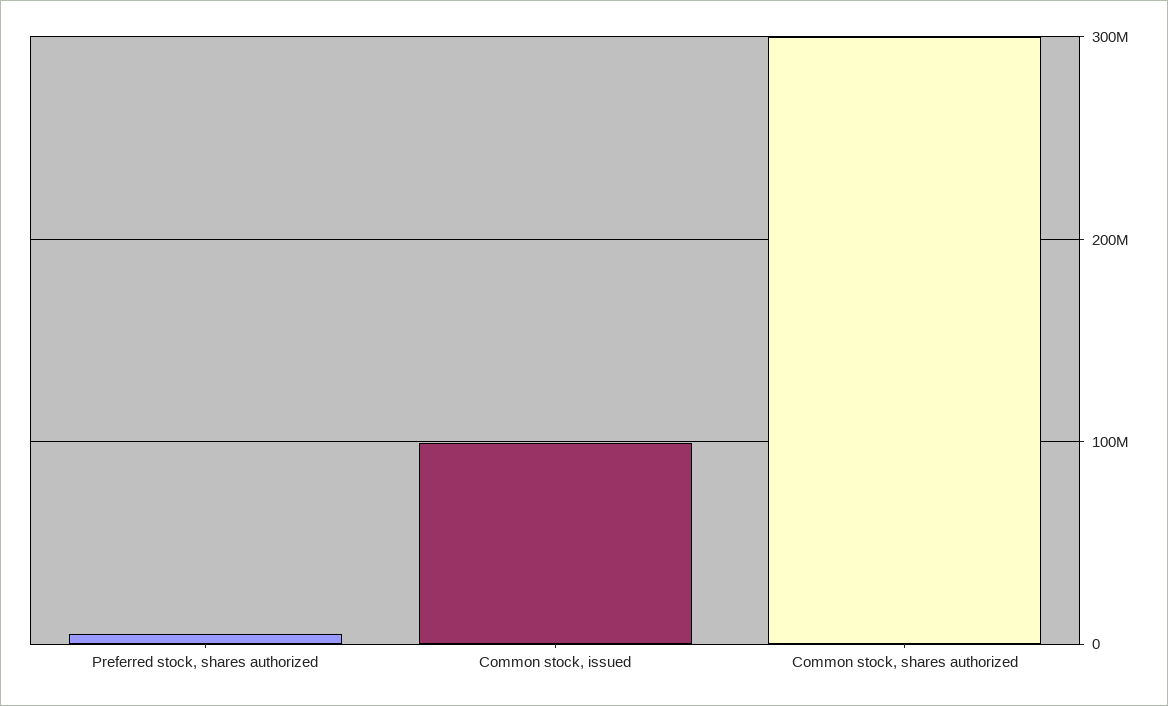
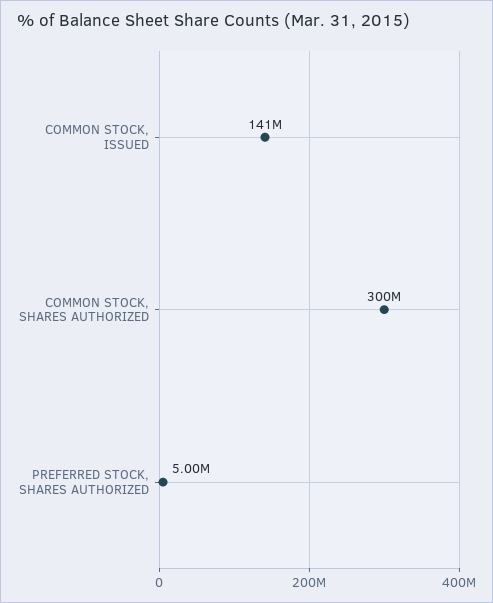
Common stock, issued: 100000000 -> 141000000

